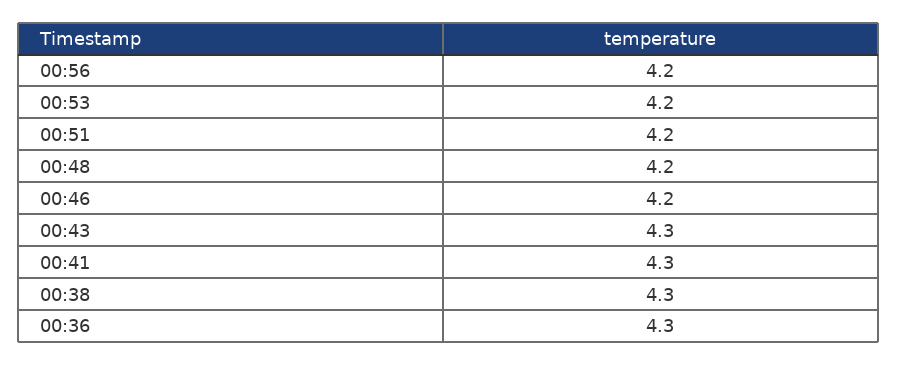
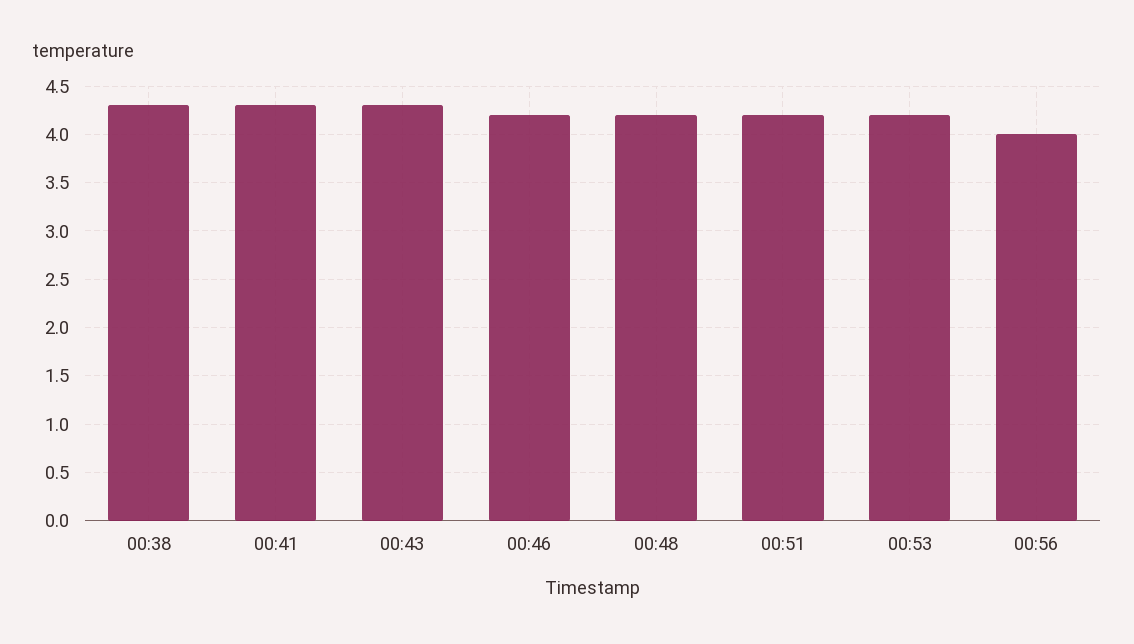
00:56: 4.2 -> 4
00:36: 4.3 -> none

